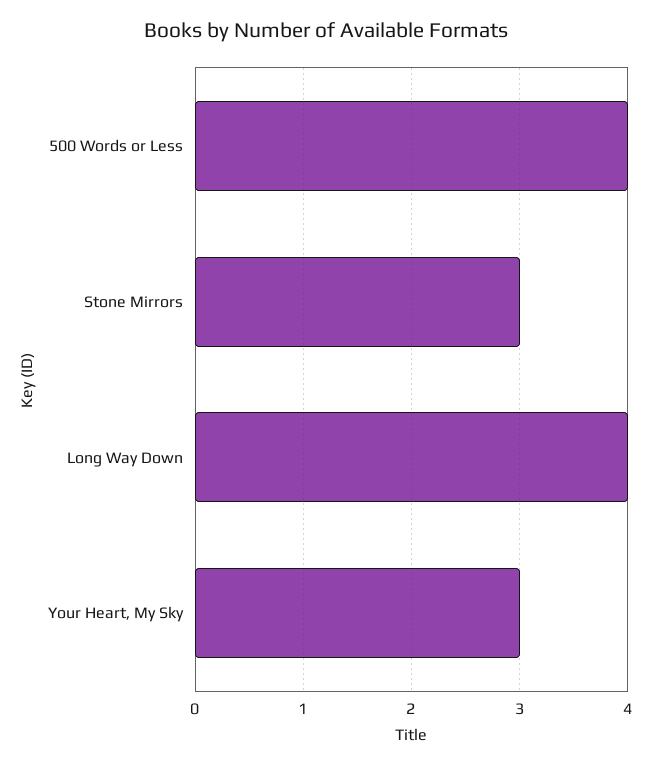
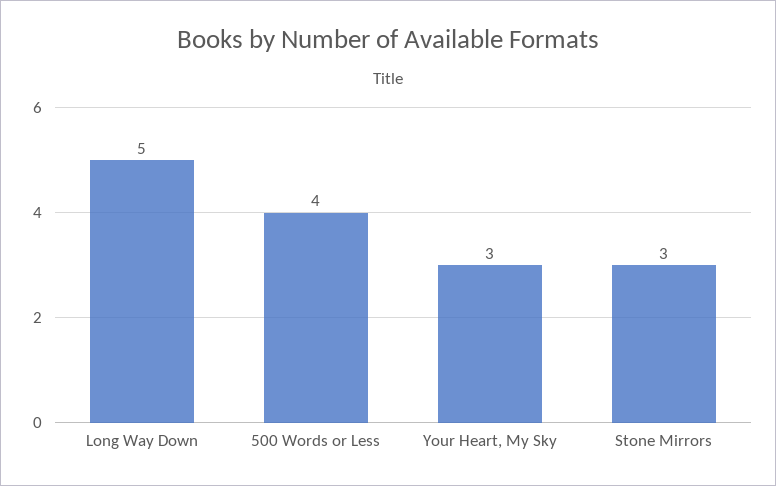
Long Way Down: 4 -> 5

